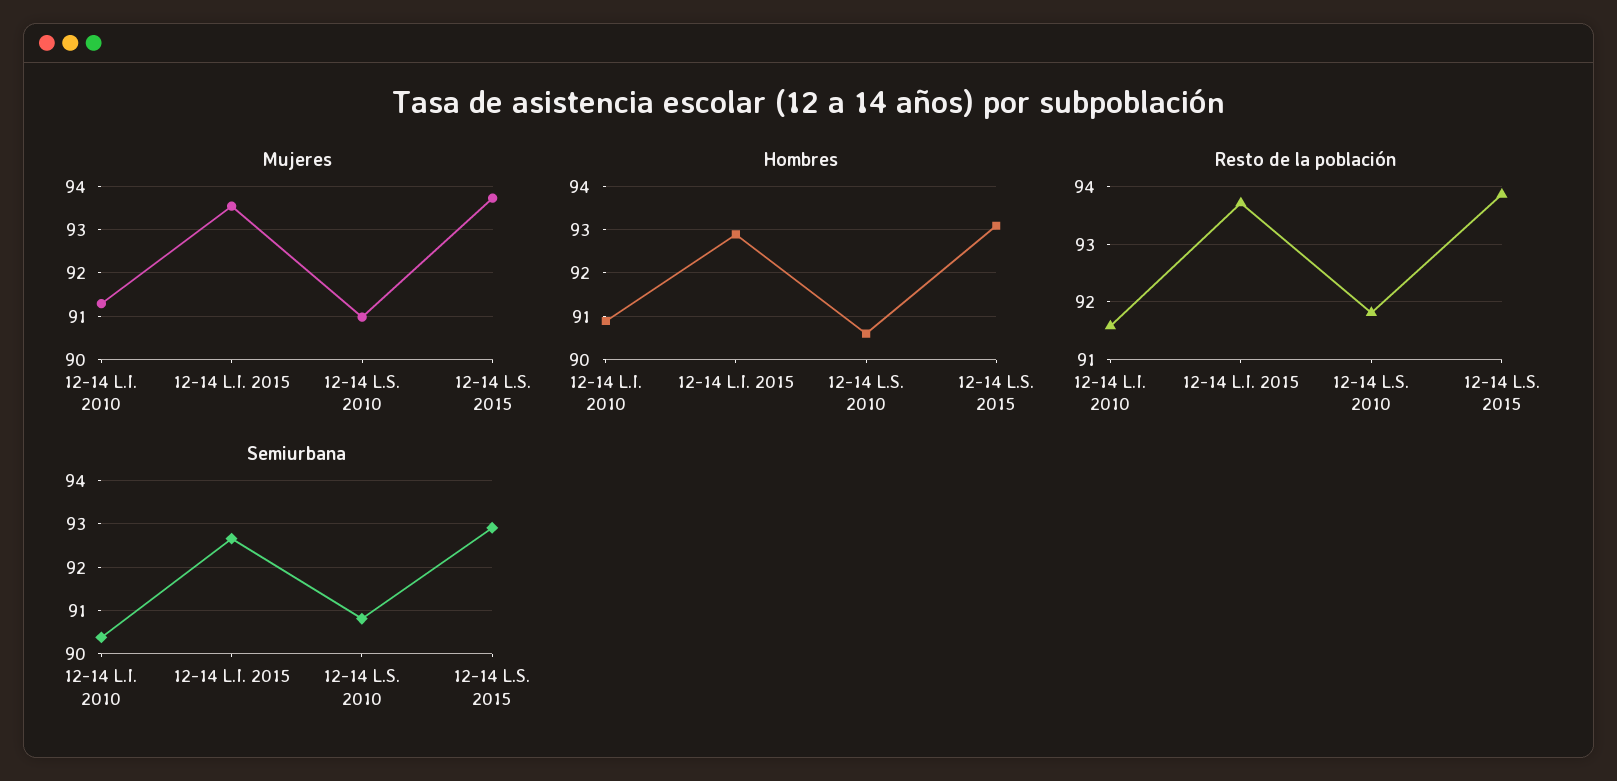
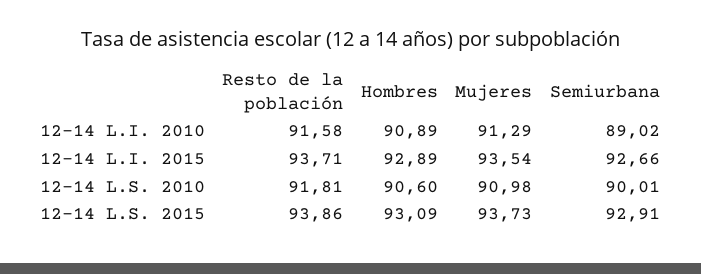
Semiurbana, 12-14 L.I. 2010: 90.4 -> 89.02
Semiurbana, 12-14 L.S. 2010: 90.8 -> 90.01

